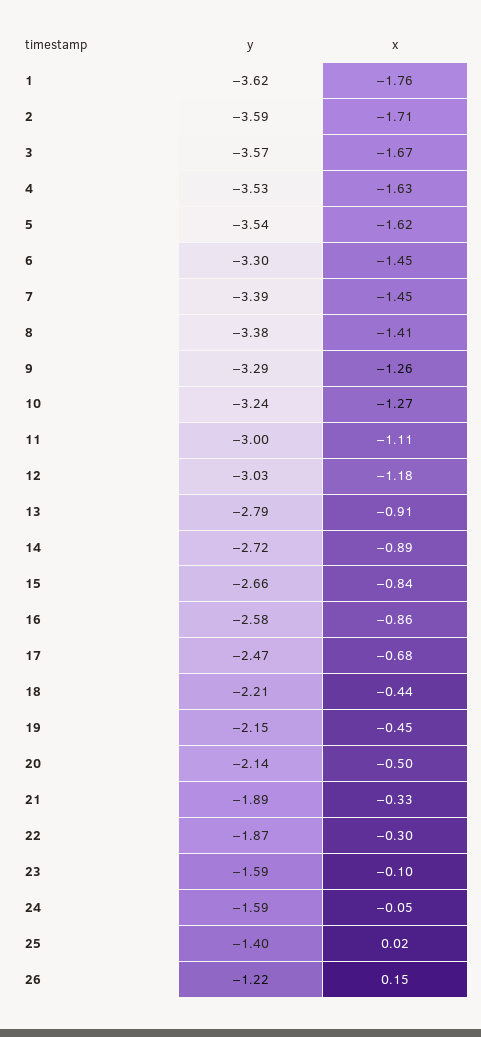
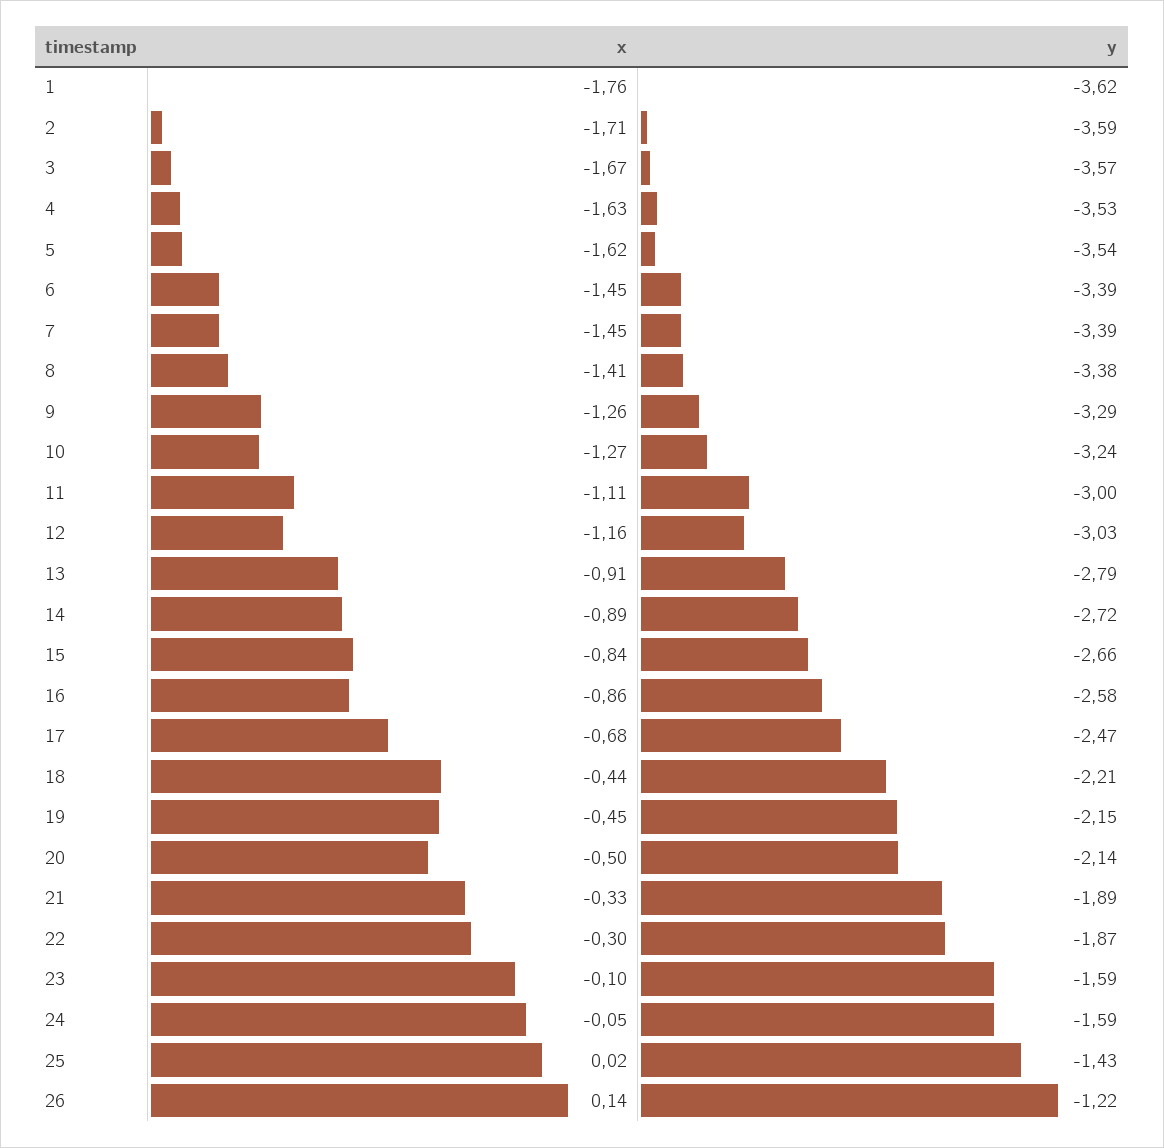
y, 6: -3.3 -> -3.39
x, 12: -1.18 -> -1.16
y, 25: -1.4 -> -1.43
x, 26: 0.15 -> 0.14

